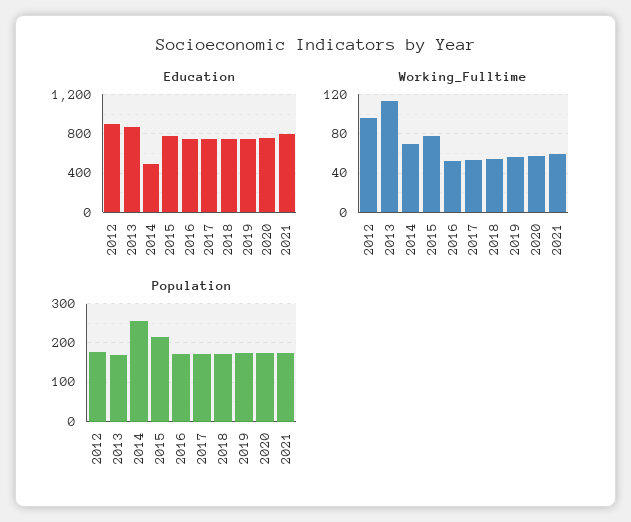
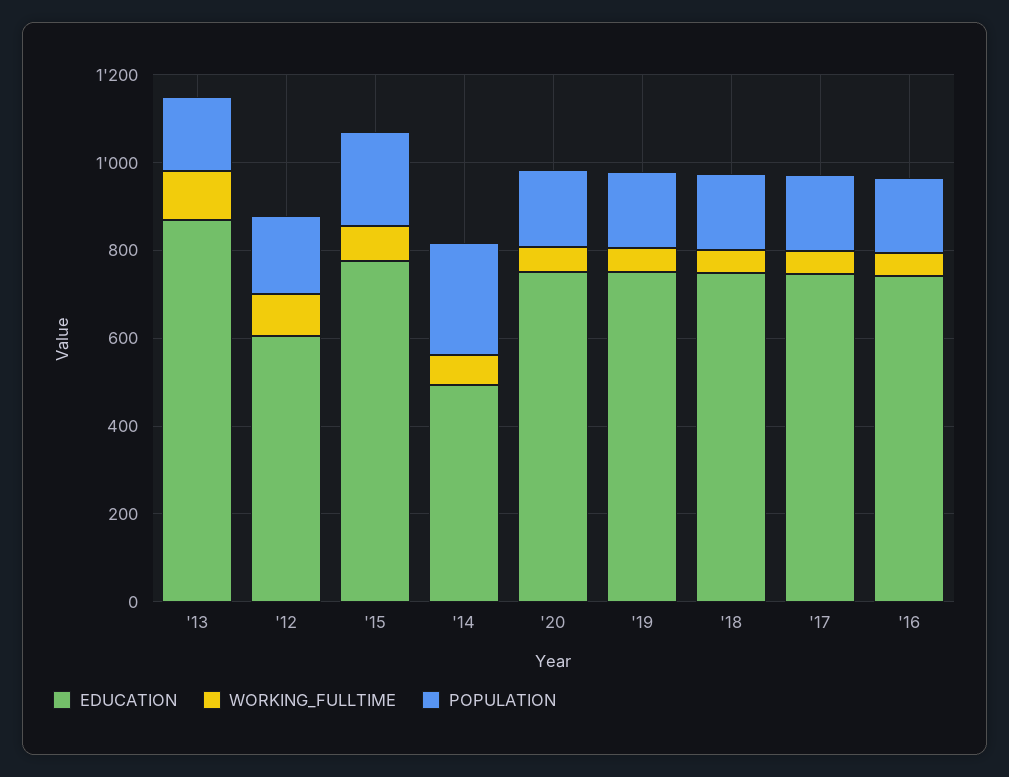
Education, 2012: 900 -> 600
Education, 2021: 800 -> none
Working_Fulltime, 2021: 60 -> none
Population, 2021: 180 -> none

